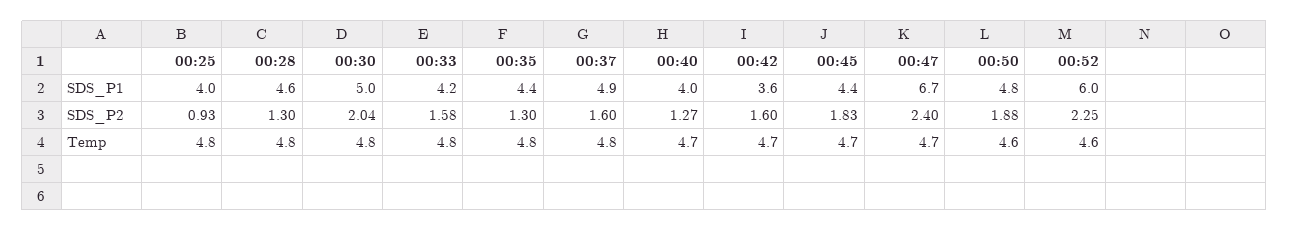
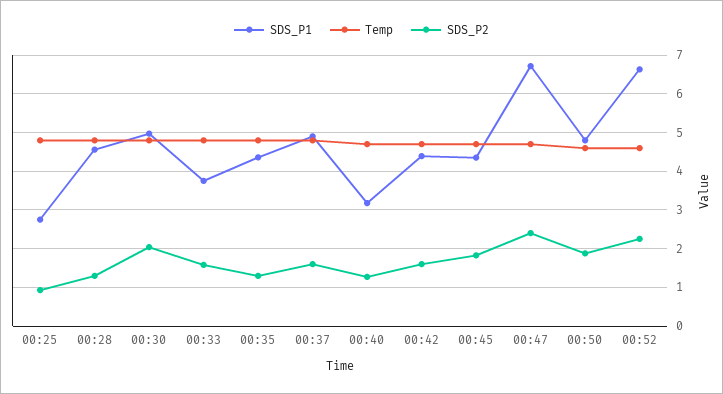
SDS_P1, 00:25: 4 -> 2.8
SDS_P1, 00:33: 4.2 -> 3.8
SDS_P1, 00:40: 4 -> 3.2
SDS_P1, 00:42: 3.6 -> 4.4
SDS_P1, 00:52: 6 -> 6.6

